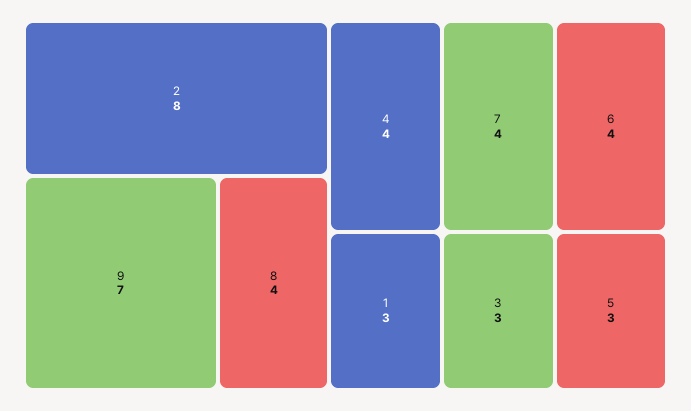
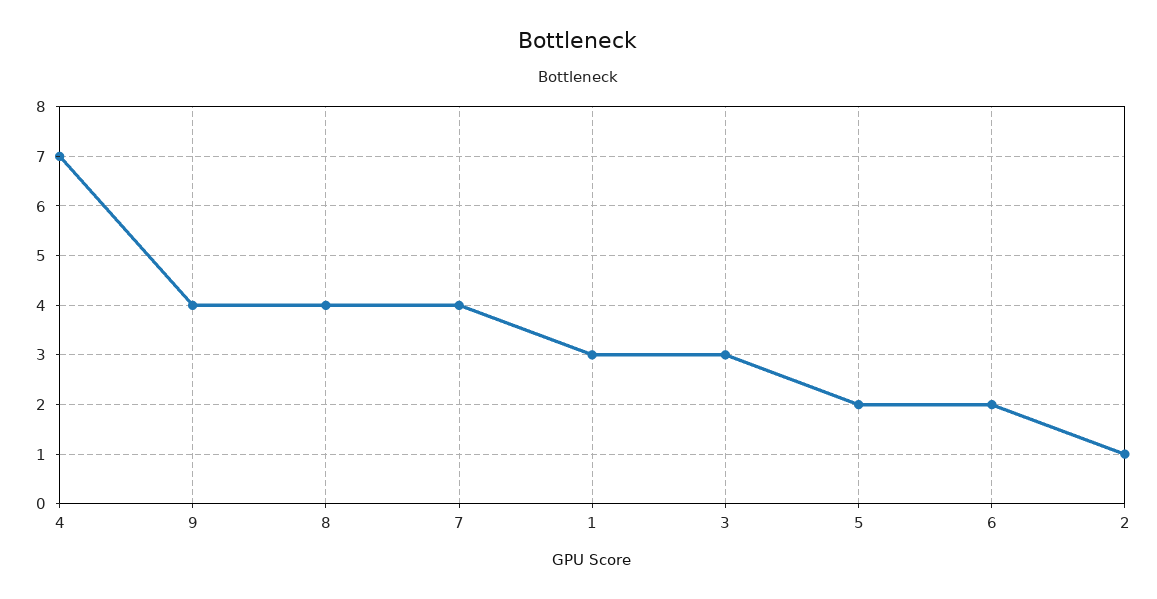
2: 8 -> 1
9: 7 -> 4
4: 4 -> 7
6: 4 -> 2
5: 3 -> 2

